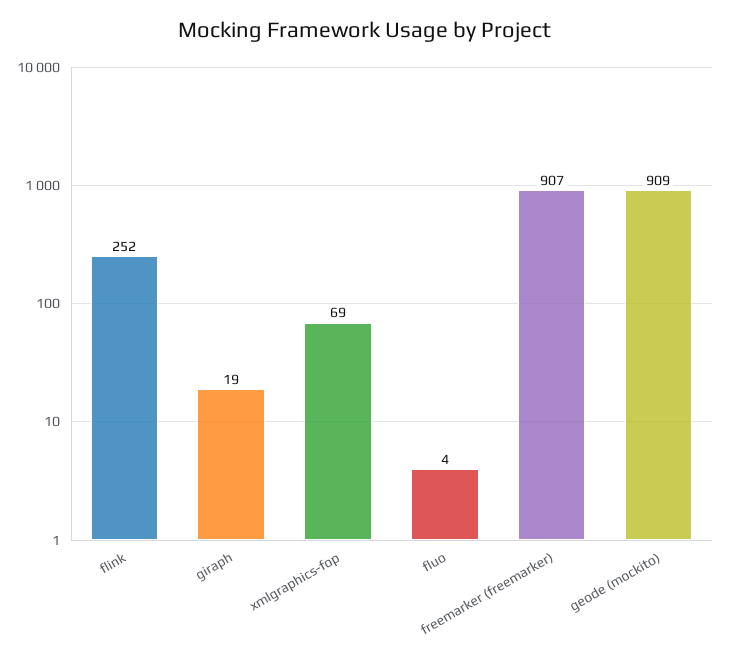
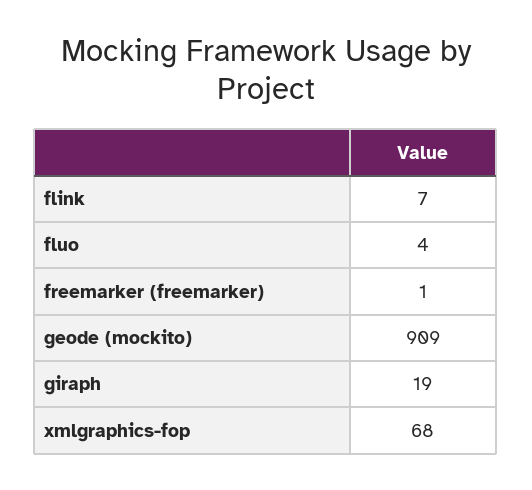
flink: 252 -> 7
xmlgraphics-fop: 69 -> 68
freemarker (freemarker): 907 -> 1

